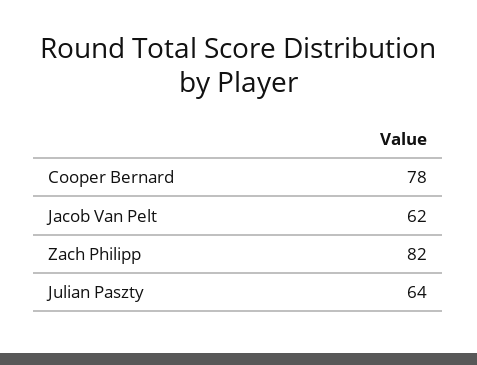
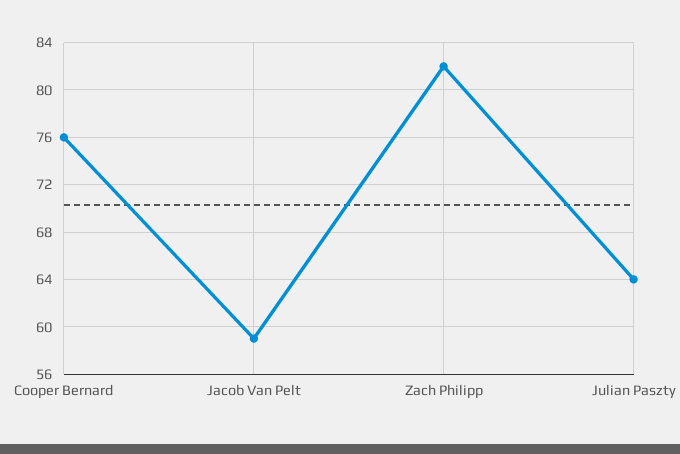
Cooper Bernard: 78 -> 76
Jacob Van Pelt: 62 -> 59

